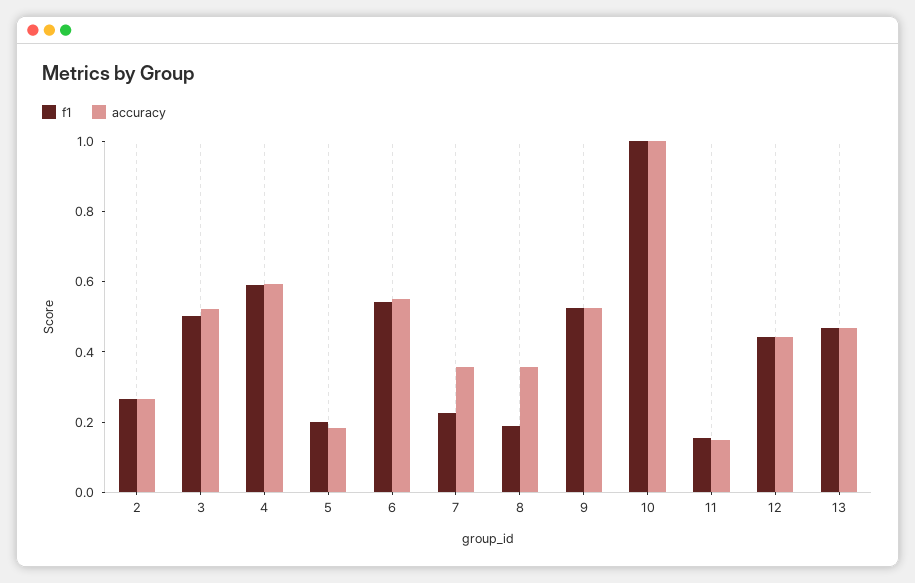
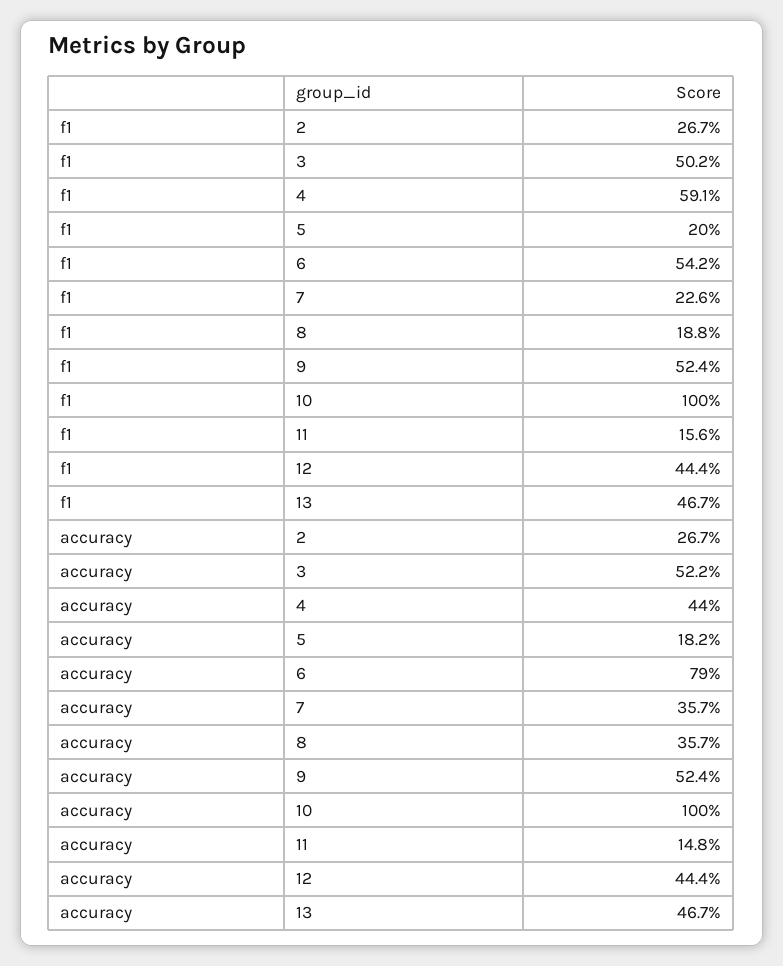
accuracy, 4: 0.6 -> 0.44
accuracy, 6: 0.55 -> 0.79

